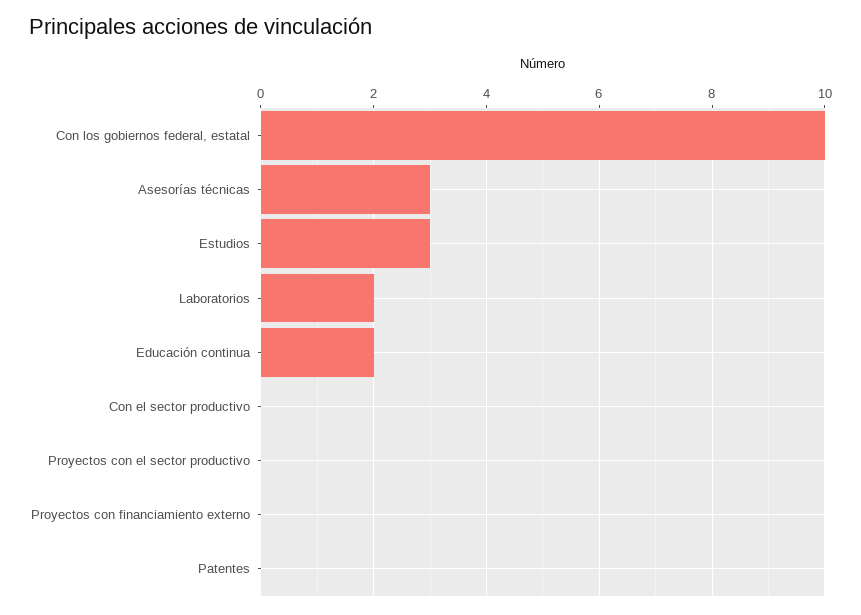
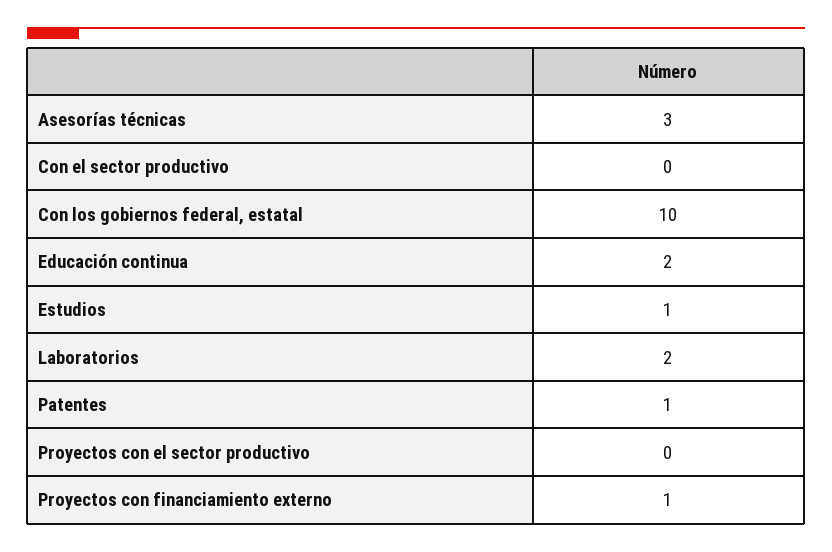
Estudios: 3 -> 1
Proyectos con financiamiento externo: 0 -> 1
Patentes: 0 -> 1

